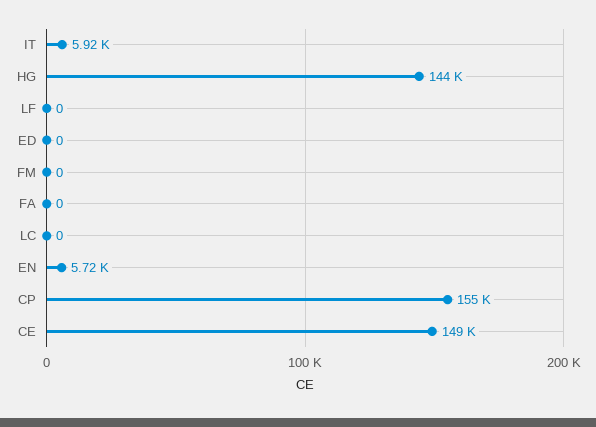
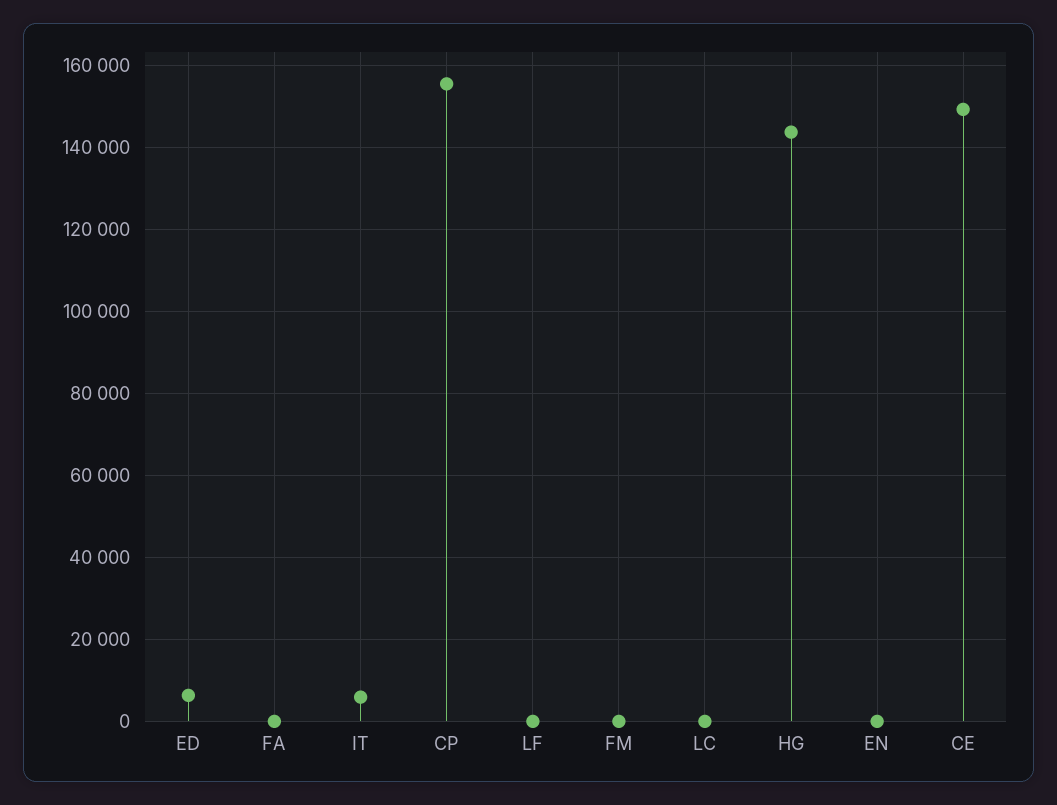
ED: 0 -> 6000
EN: 5720 -> 0

